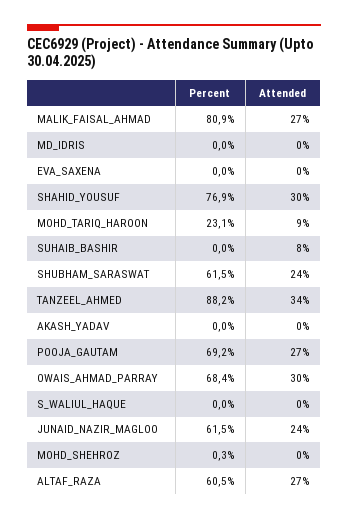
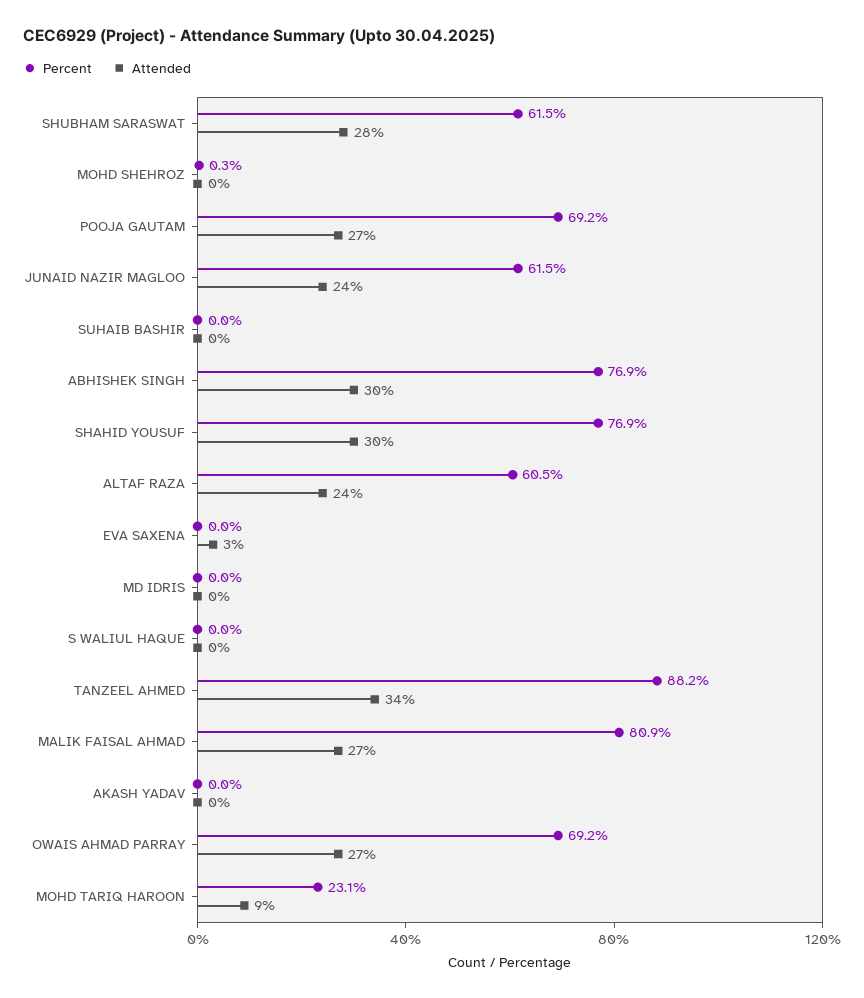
Attended, EVA_SAXENA: 0 -> 3
Attended, SUHAIB_BASHIR: 8 -> 0
Attended, SHUBHAM_SARASWAT: 24 -> 28
Percent, OWAIS_AHMAD_PARRAY: 68.4 -> 69.2
Attended, OWAIS_AHMAD_PARRAY: 30 -> 27
Attended, ALTAF_RAZA: 27 -> 24
Percent, ABHISHEK SINGH: none -> 76.9
Attended, ABHISHEK SINGH: none -> 30

